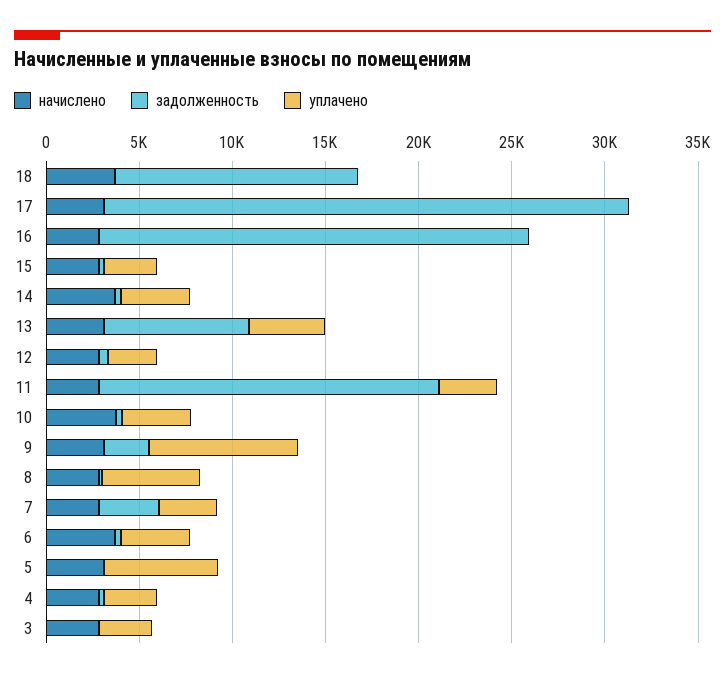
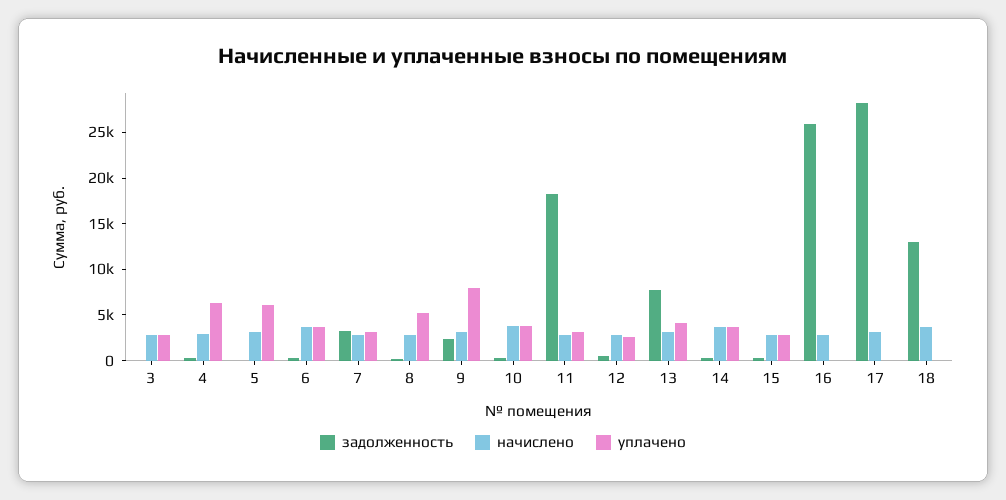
задолженность, 16: 23000 -> 26000
уплачено, 4: 3000 -> 6000

